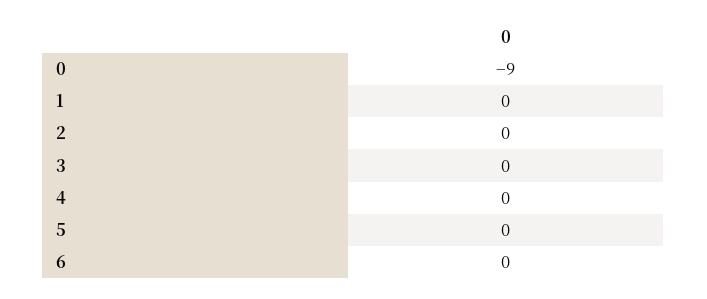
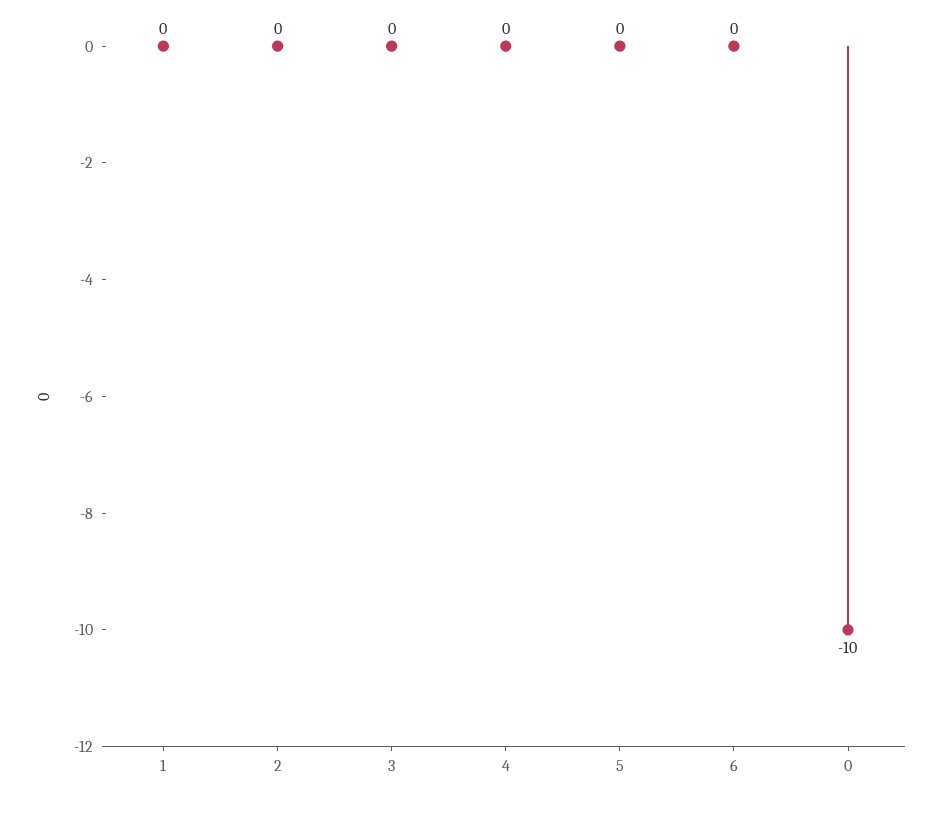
0: -9 -> -10

